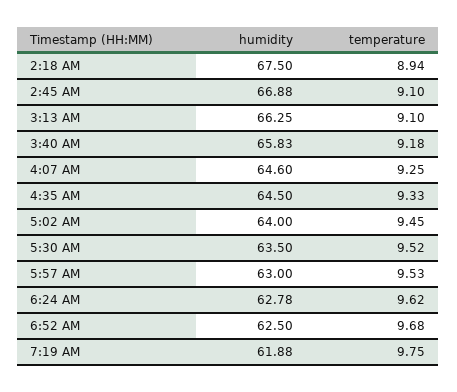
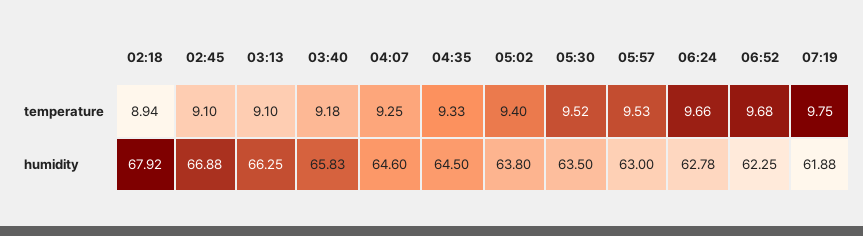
humidity, 2:18 AM: 67.5 -> 67.92
humidity, 5:02 AM: 64 -> 63.8
temperature, 5:02 AM: 9.45 -> 9.4
temperature, 6:24 AM: 9.62 -> 9.66
humidity, 6:52 AM: 62.5 -> 62.25

